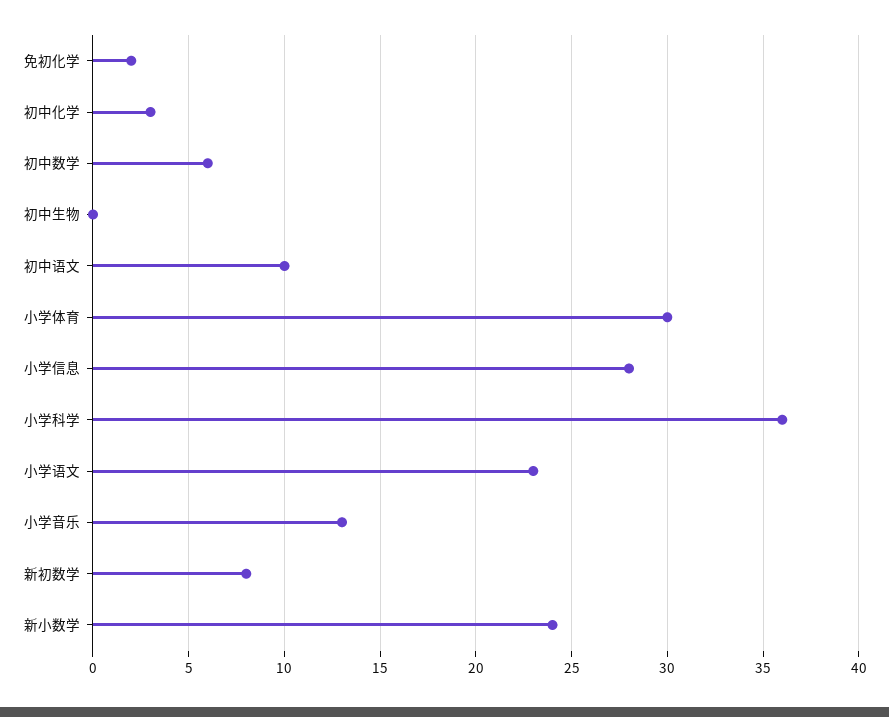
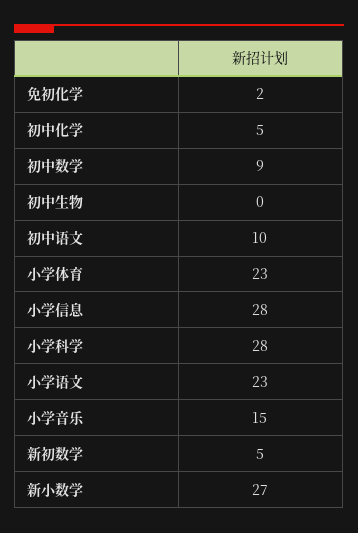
初中化学: 3 -> 5
初中数学: 6 -> 9
小学体育: 30 -> 23
小学科学: 36 -> 28
小学音乐: 13 -> 15
新初数学: 8 -> 5
新小数学: 24 -> 27

